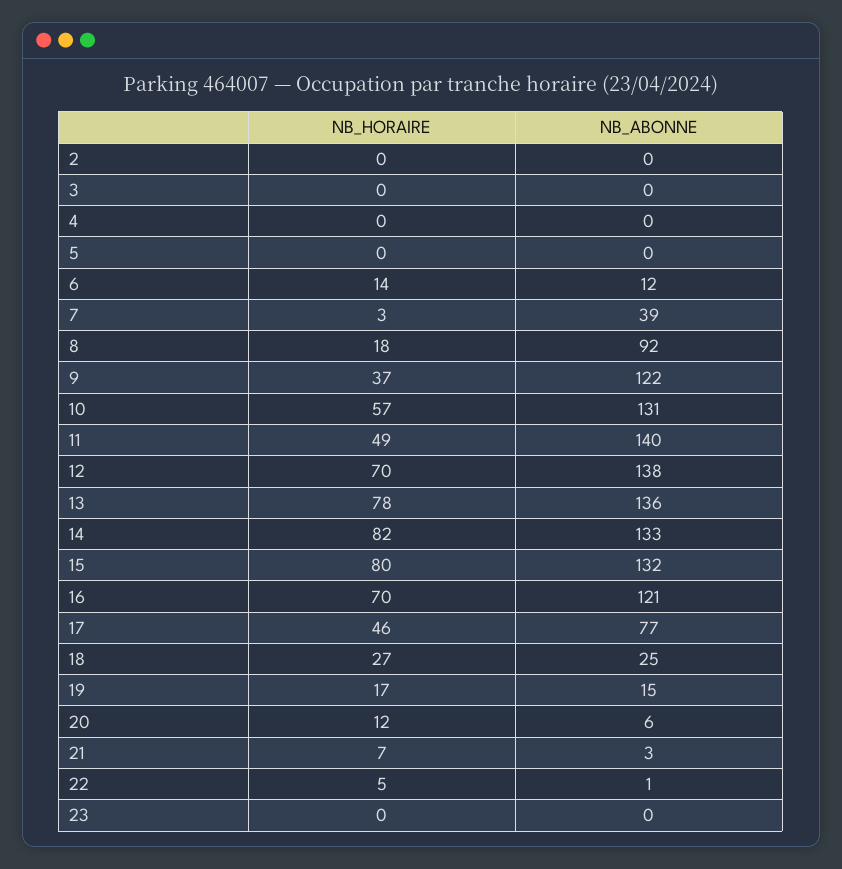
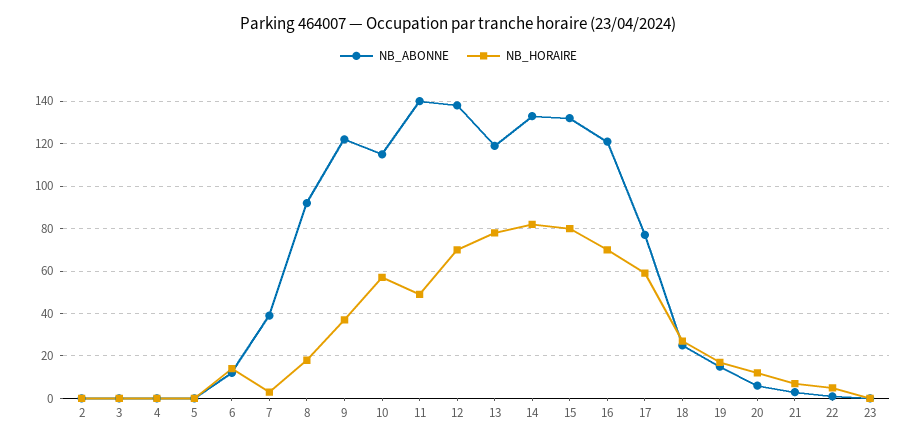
NB_ABONNE, 10: 131 -> 115
NB_ABONNE, 13: 136 -> 120
NB_HORAIRE, 17: 46 -> 60

